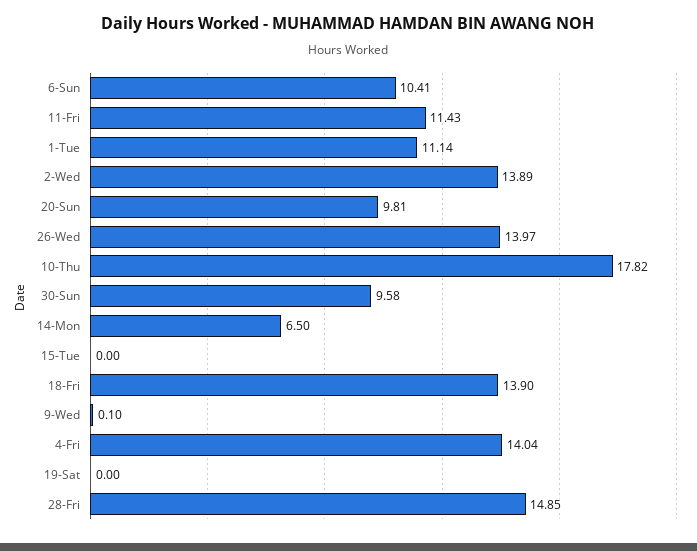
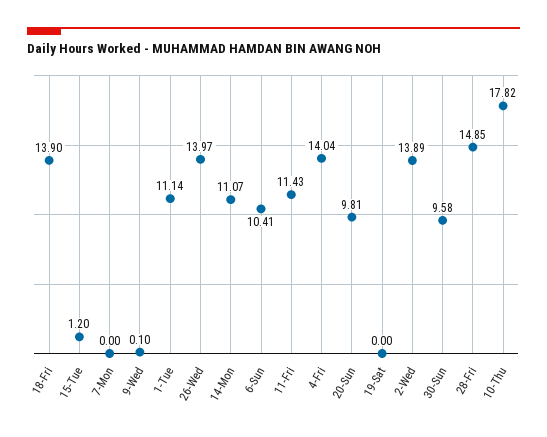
14-Mon: 6.5 -> 11.07
15-Tue: 0 -> 1.2
7-Mon: none -> 0

